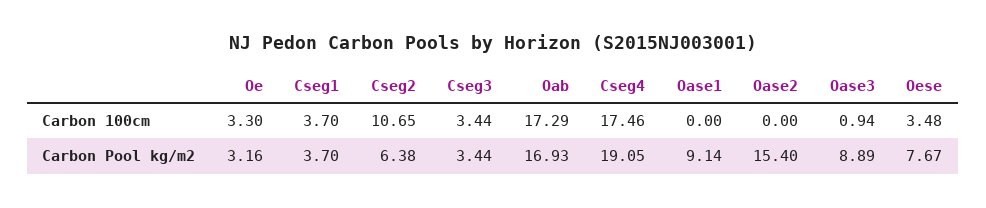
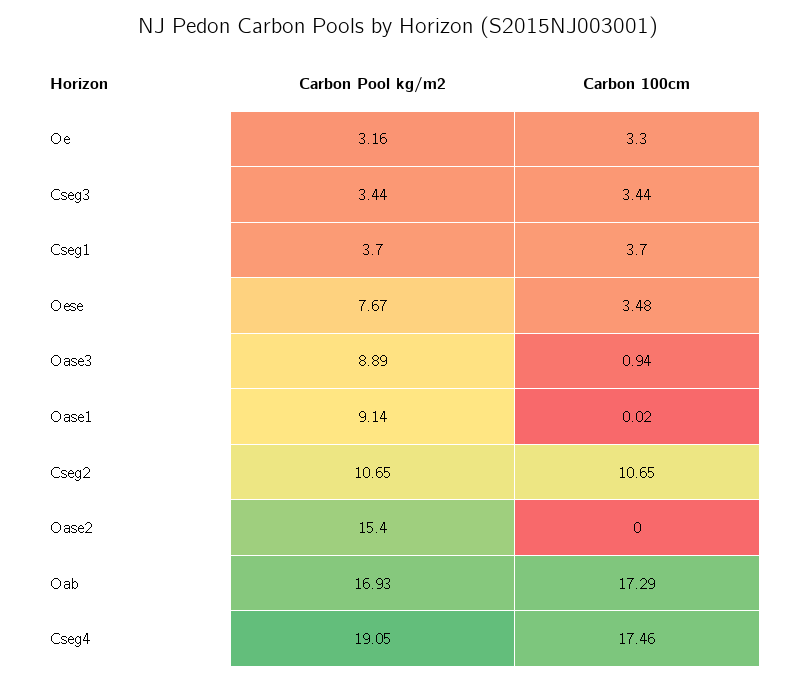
Oase1, Carbon 100cm: 0 -> 0.02
Cseg2, Carbon Pool kg/m2: 6.38 -> 10.65

